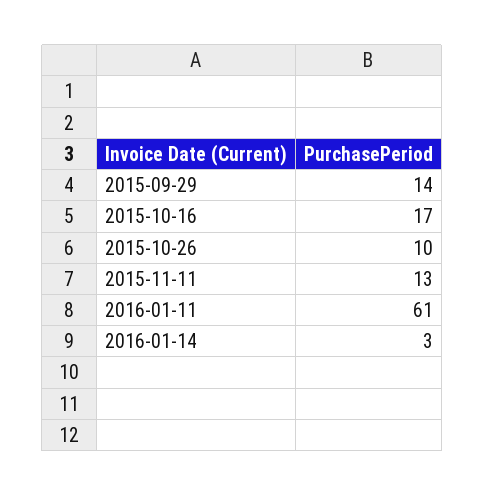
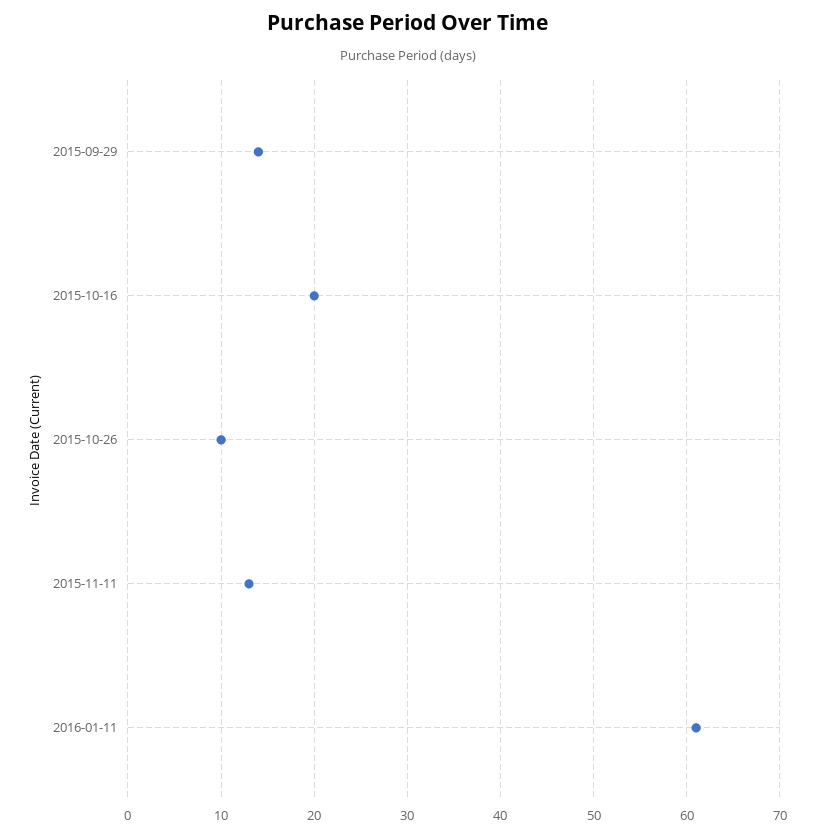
2015-10-16: 17 -> 20
2016-01-14: 3 -> none

